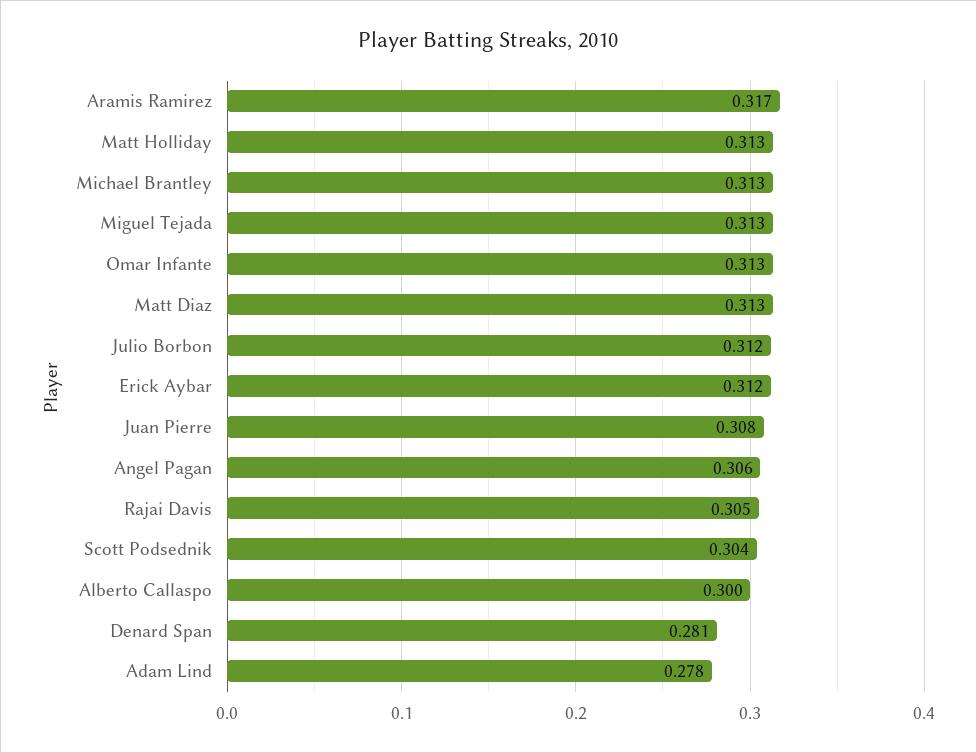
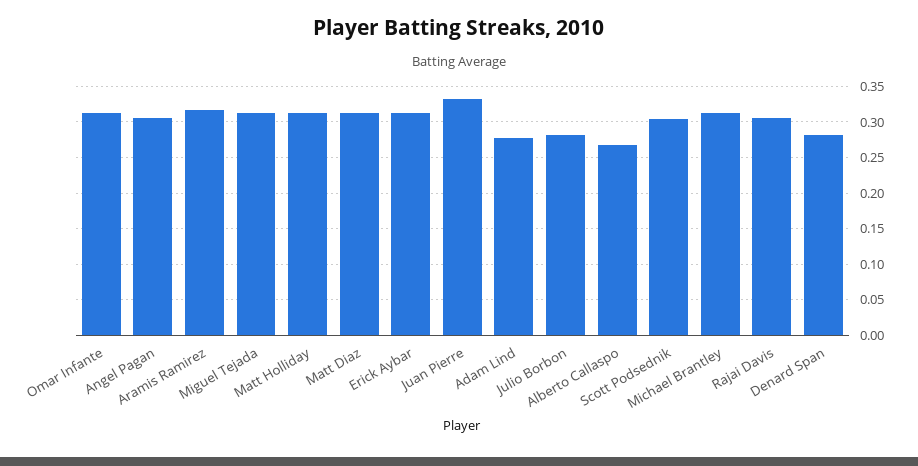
Julio Borbon: 0.312 -> 0.28
Juan Pierre: 0.308 -> 0.33
Alberto Callaspo: 0.3 -> 0.27

